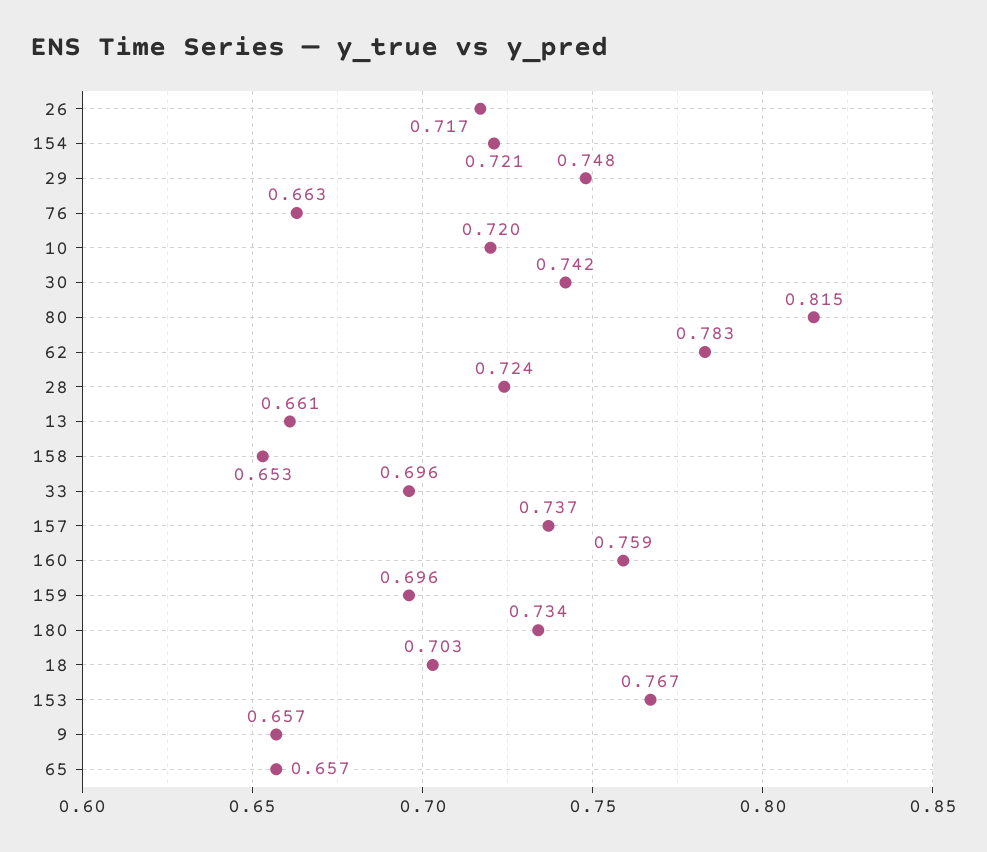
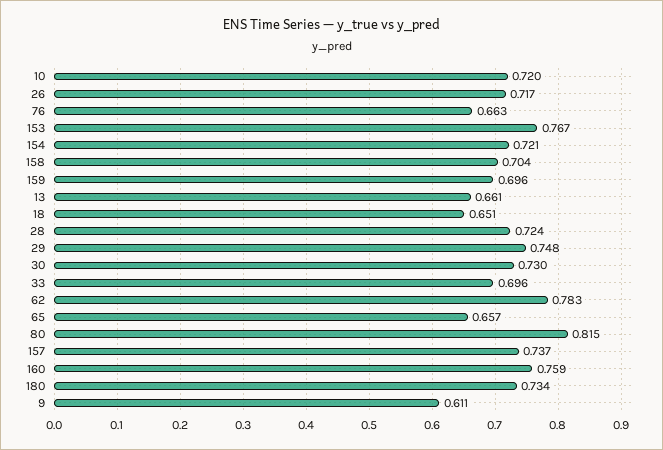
30: 0.742 -> 0.73
158: 0.653 -> 0.704
18: 0.703 -> 0.651
9: 0.657 -> 0.611

